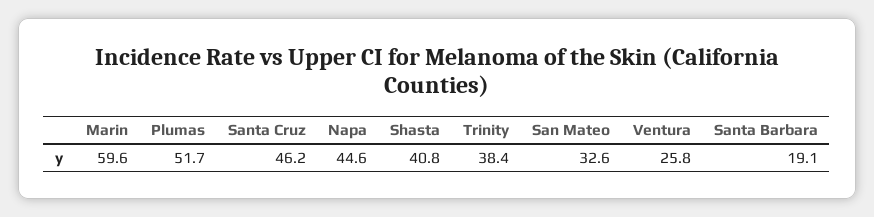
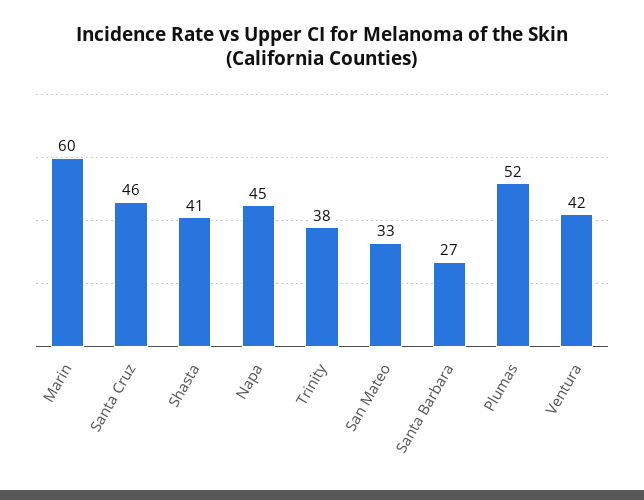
Ventura: 25.8 -> 42
Santa Barbara: 19.1 -> 27

